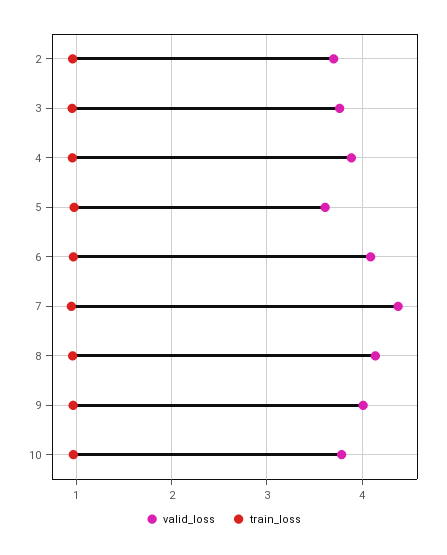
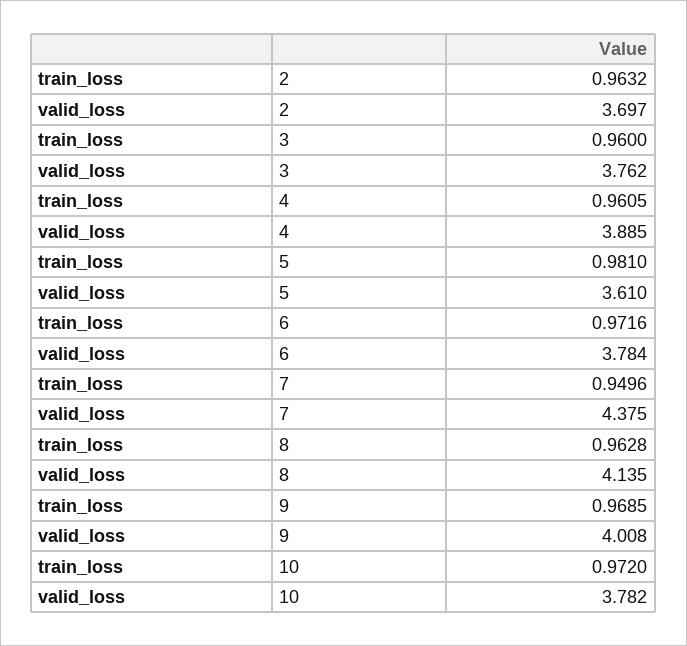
valid_loss, 6: 4.1 -> 3.784

